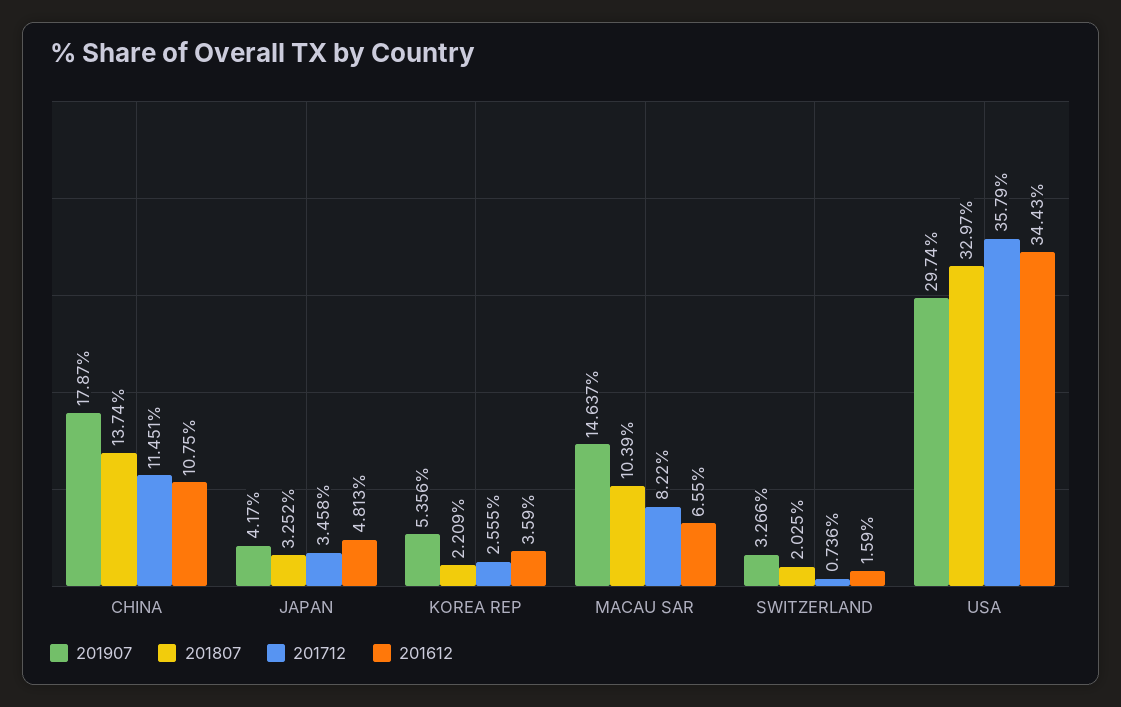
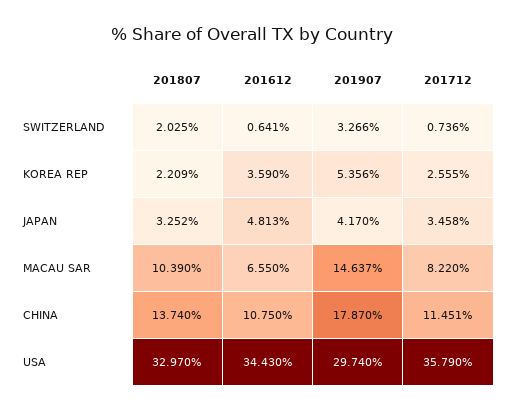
201612, SWITZERLAND: 1.59 -> 0.641

